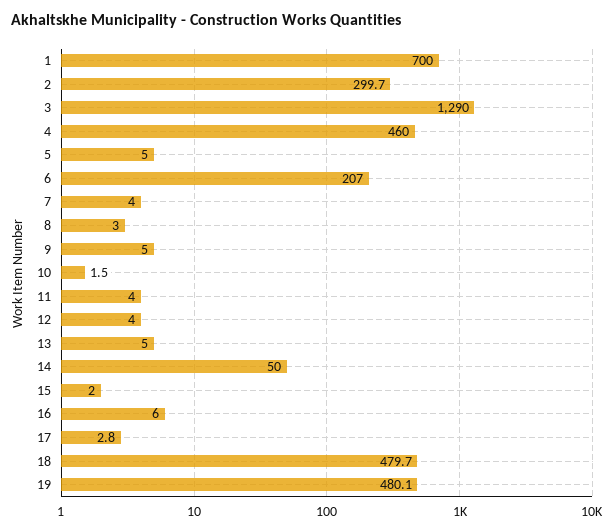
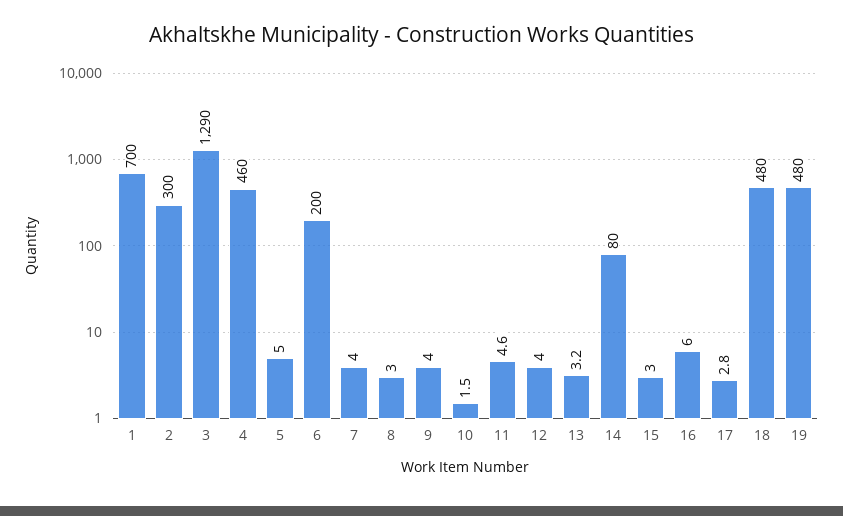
2: 299.7 -> 300
6: 207 -> 200
9: 5 -> 4
11: 4 -> 4.6
13: 5 -> 3.2
14: 50 -> 80
15: 2 -> 3
18: 479.7 -> 480
19: 480.1 -> 480

